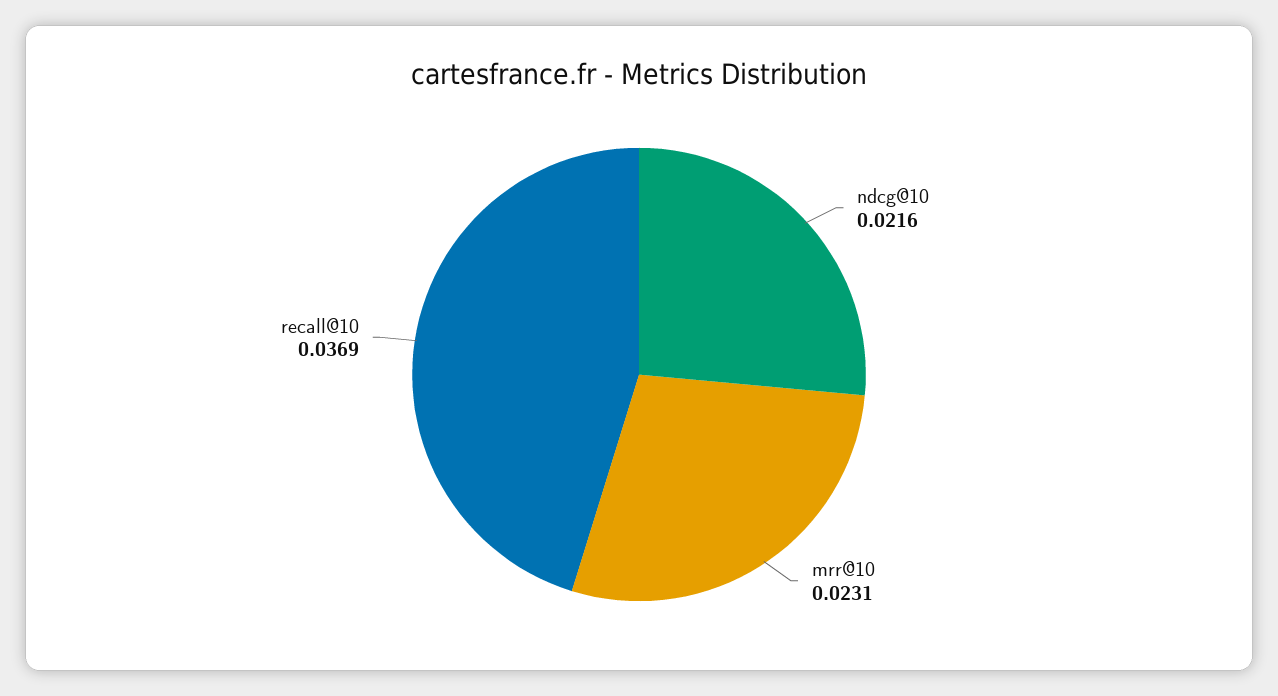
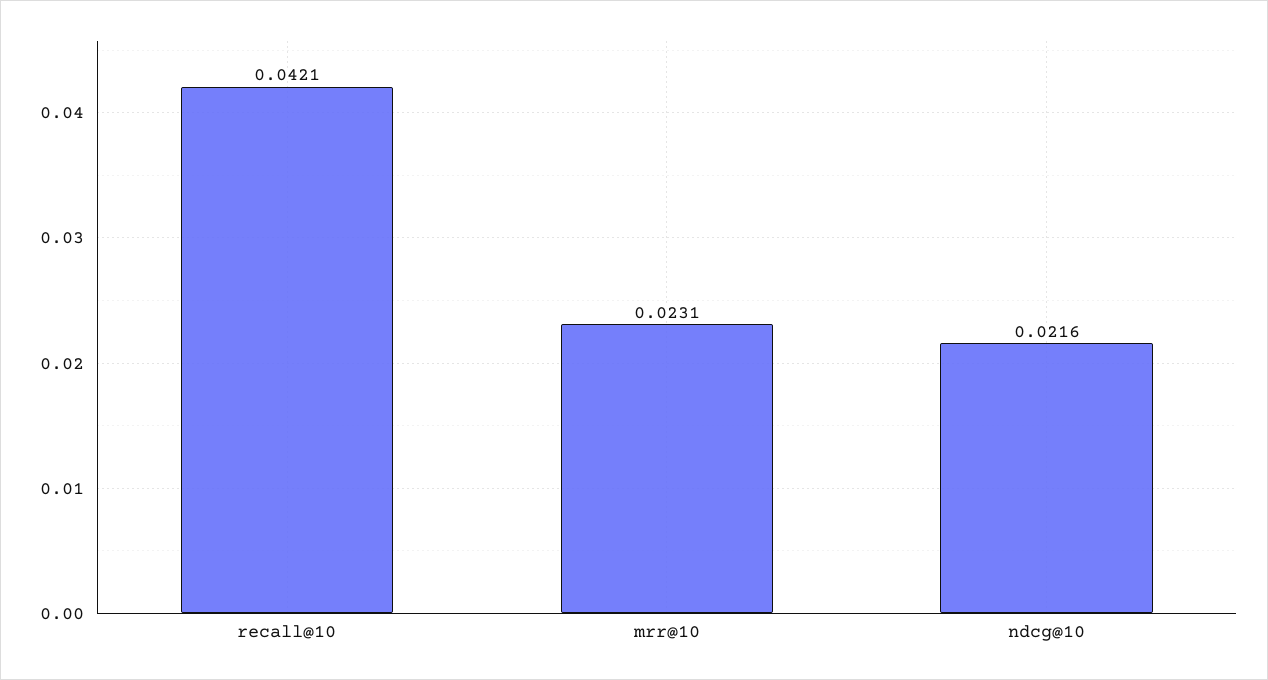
recall@10: 0.0369 -> 0.0421

